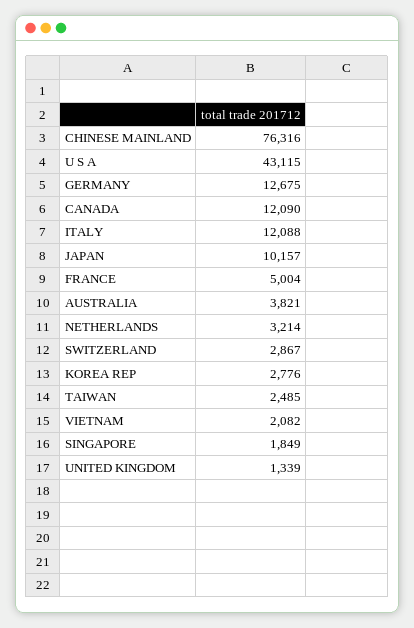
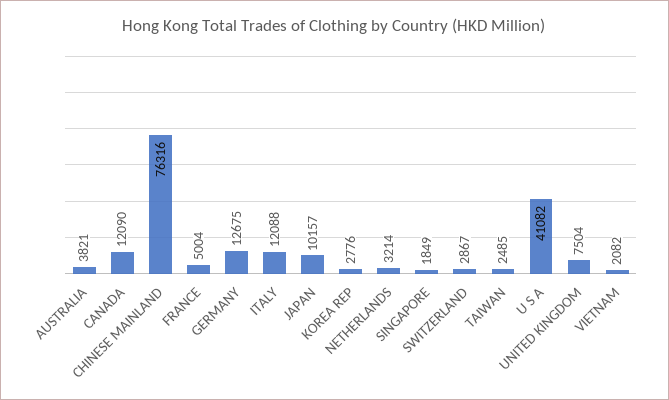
U S A: 43115 -> 41082
UNITED KINGDOM: 1339 -> 7504

